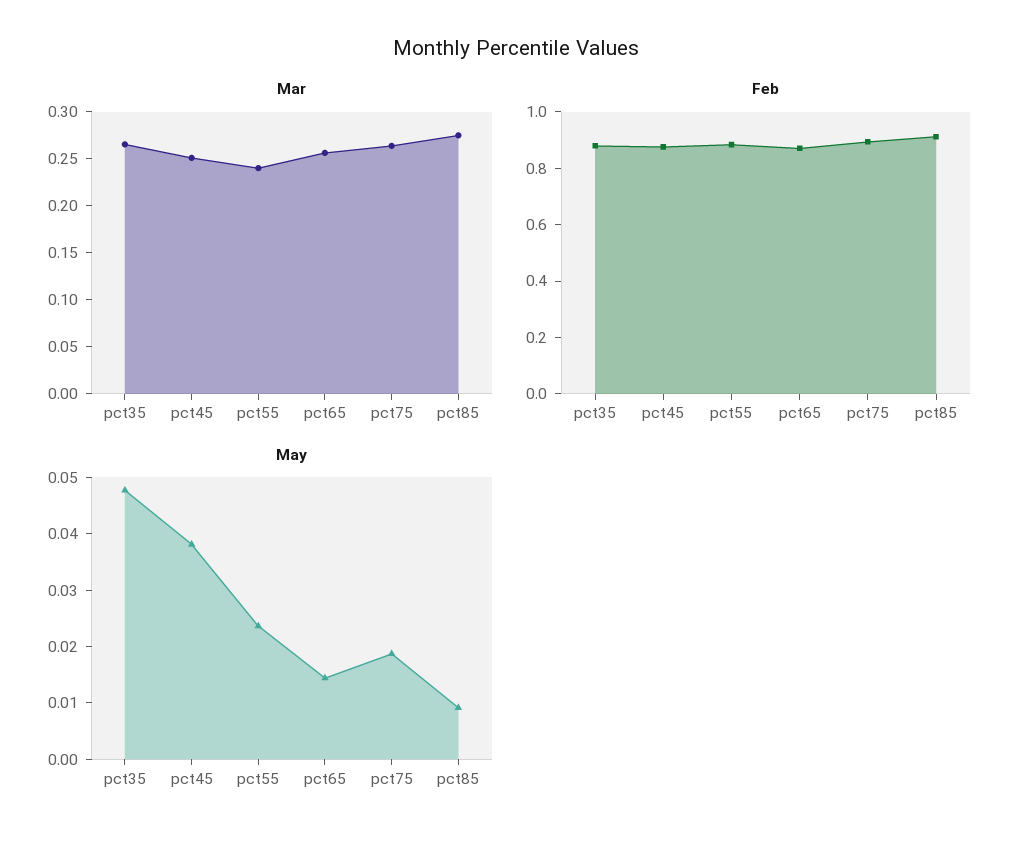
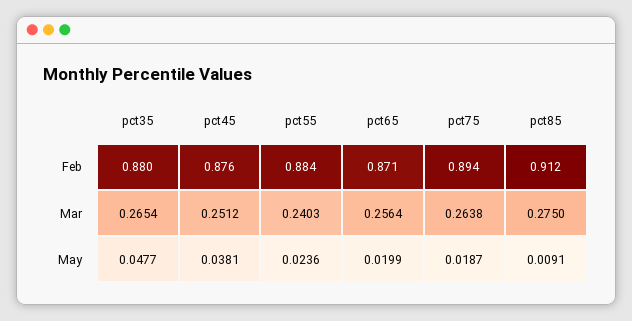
May, pct65: 0.014 -> 0.0199

